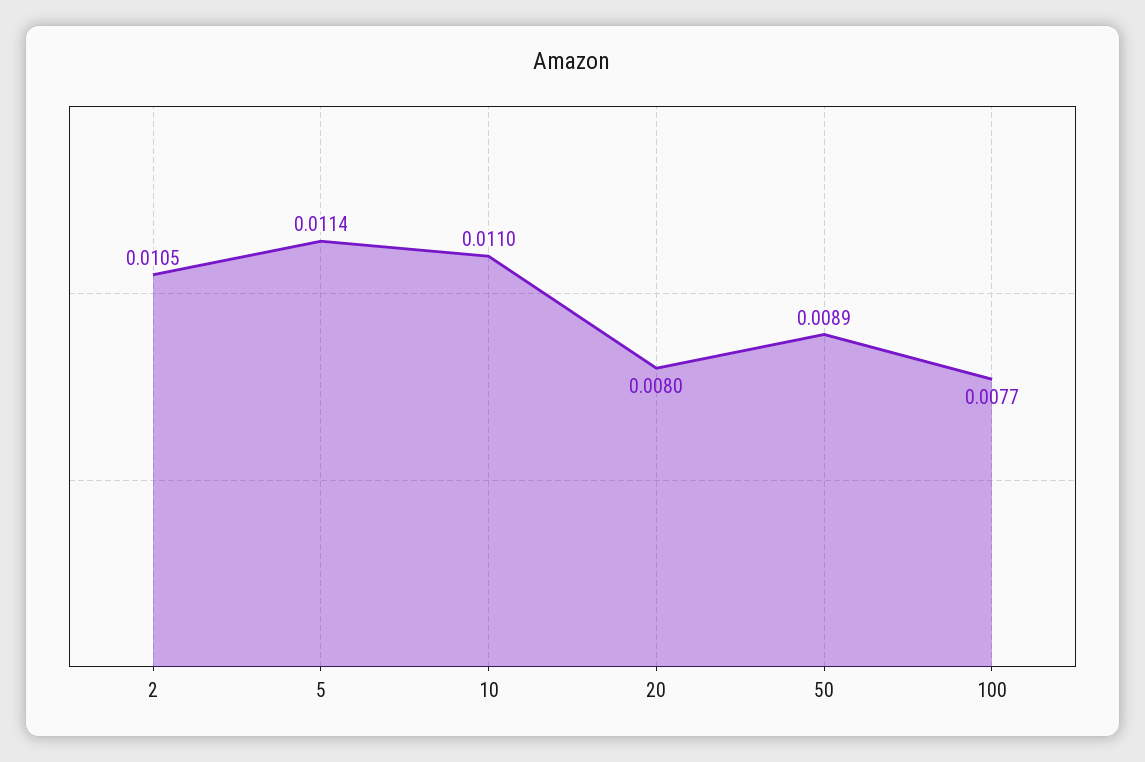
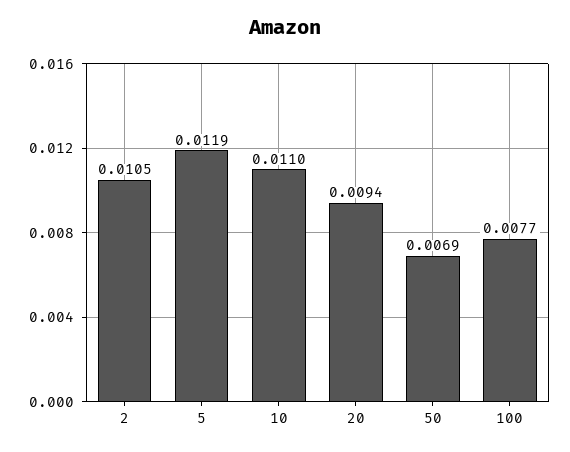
5: 0.0114 -> 0.0119
20: 0.008 -> 0.0094
50: 0.0089 -> 0.0069

